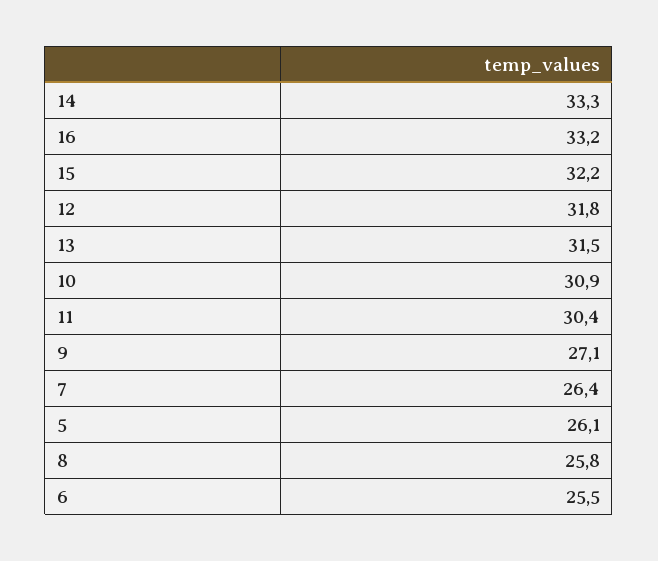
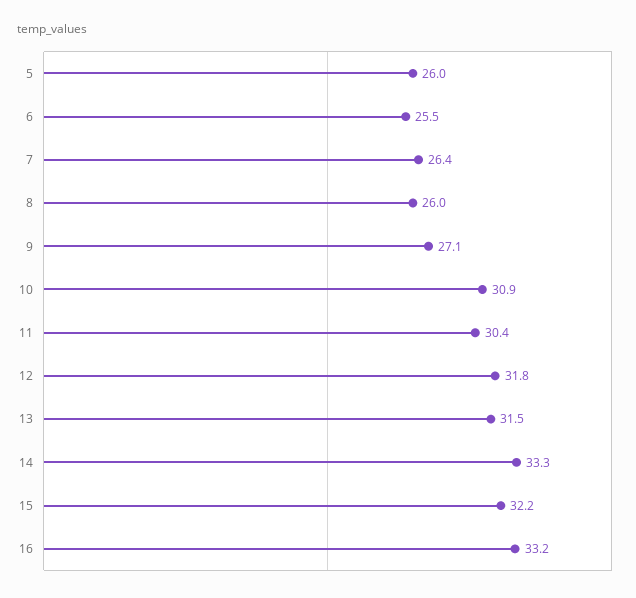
5: 26.1 -> 26
8: 25.8 -> 26

